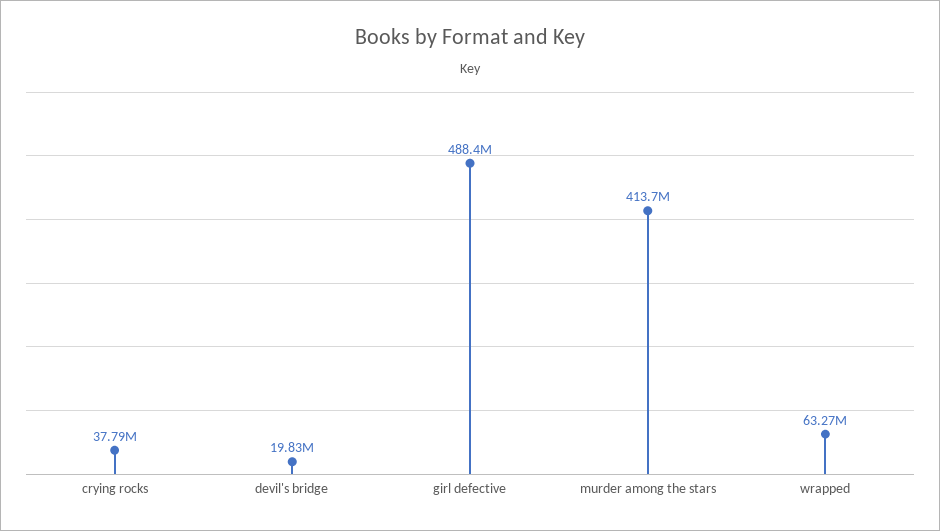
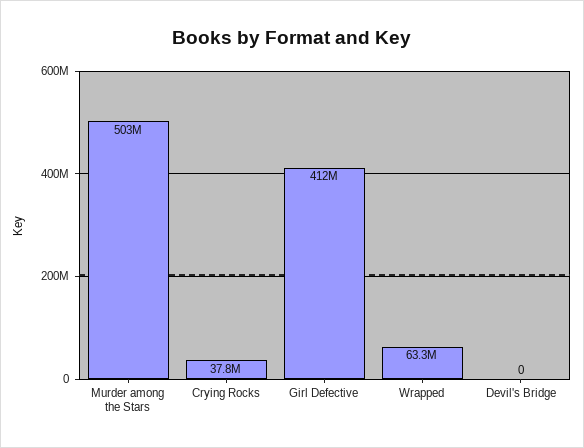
devil's bridge: 19830000 -> 0
girl defective: 488400000 -> 412000000
murder among the stars: 413700000 -> 503000000

